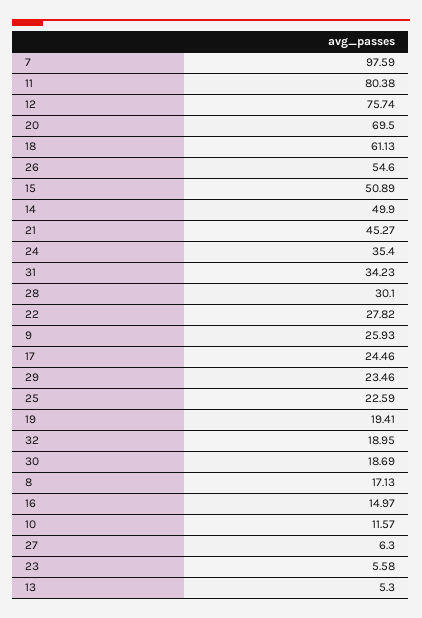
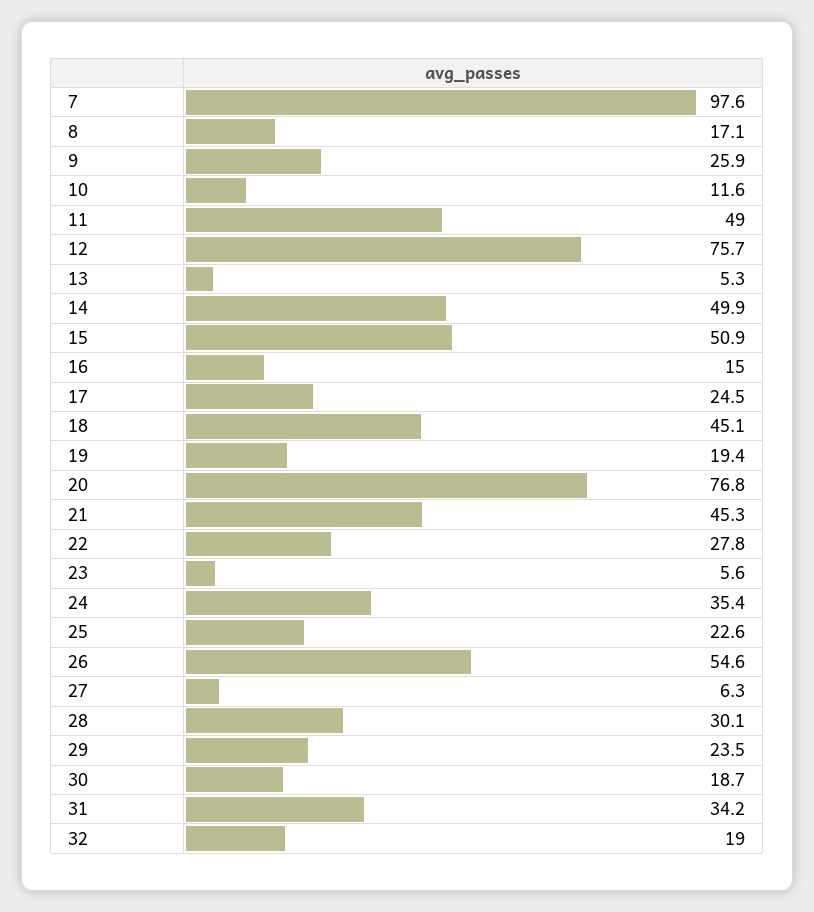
11: 80.38 -> 49
20: 69.5 -> 76.8
18: 61.13 -> 45.1

